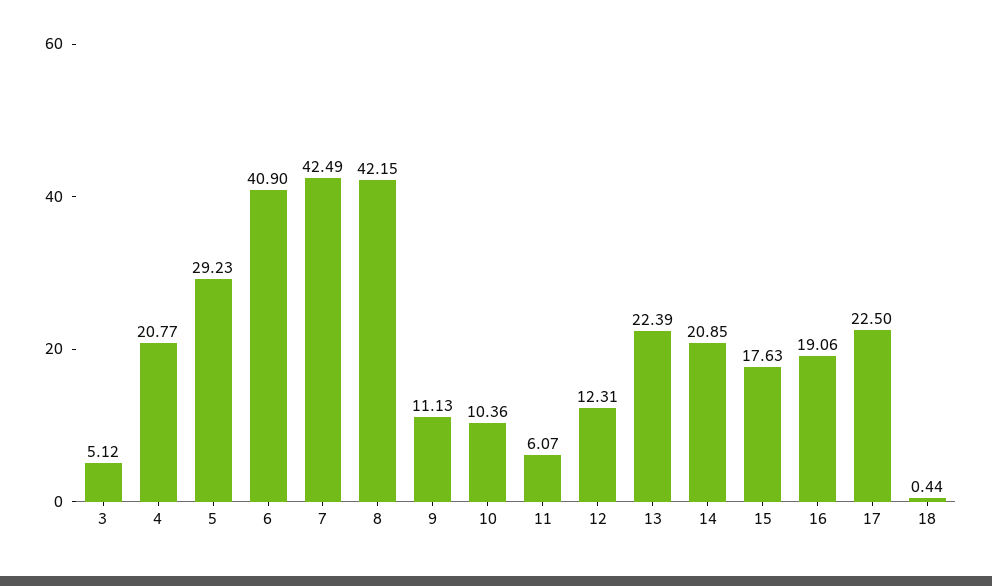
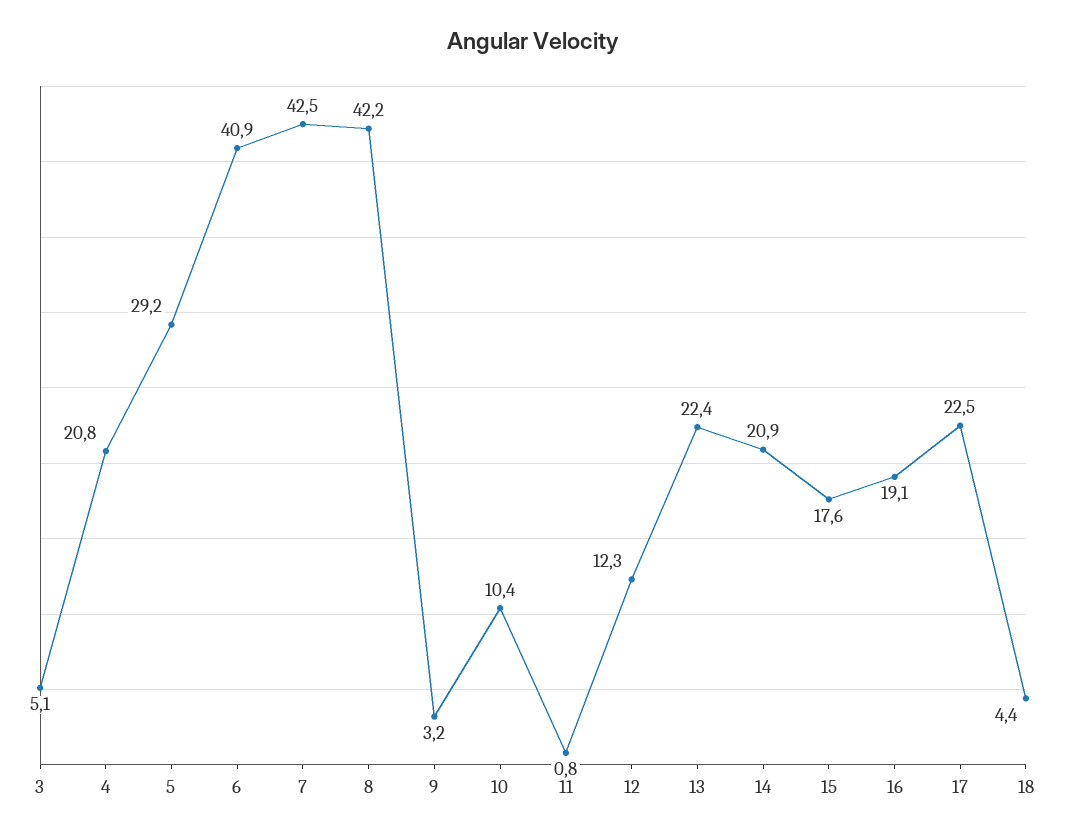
9: 11.13 -> 3.2
11: 6.07 -> 0.8
18: 0.44 -> 4.4

